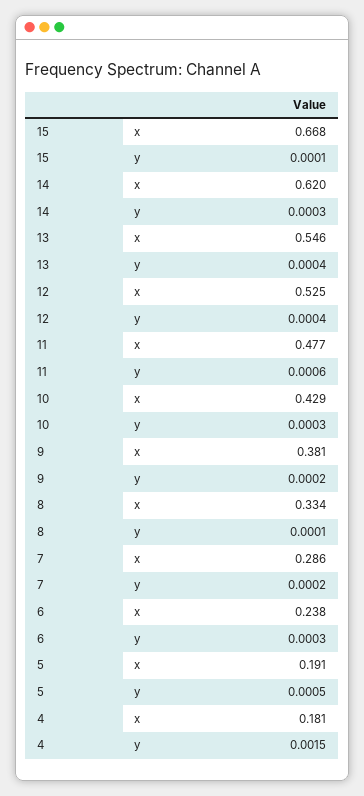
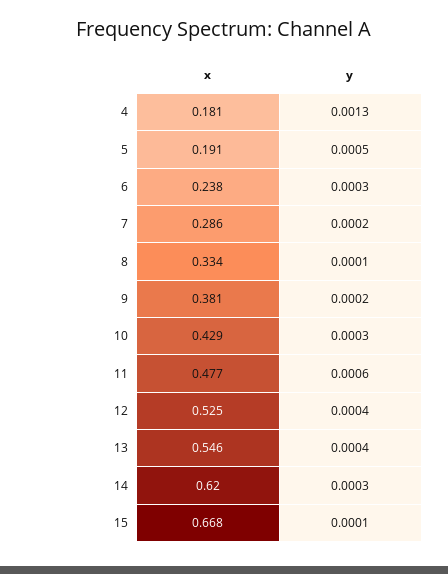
4, y: 0.0015 -> 0.0013

